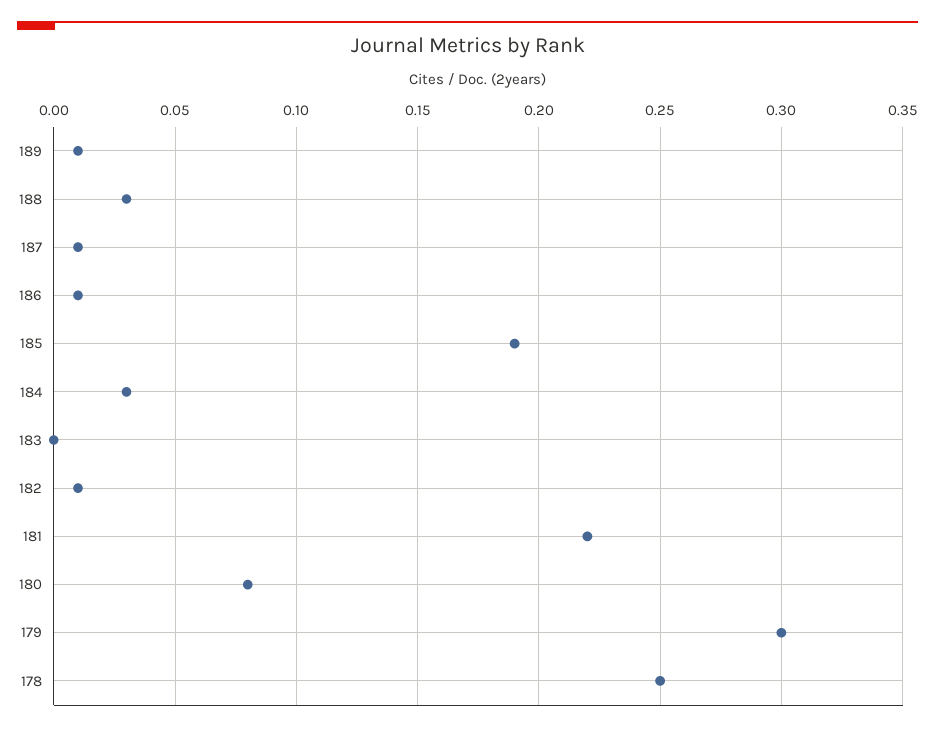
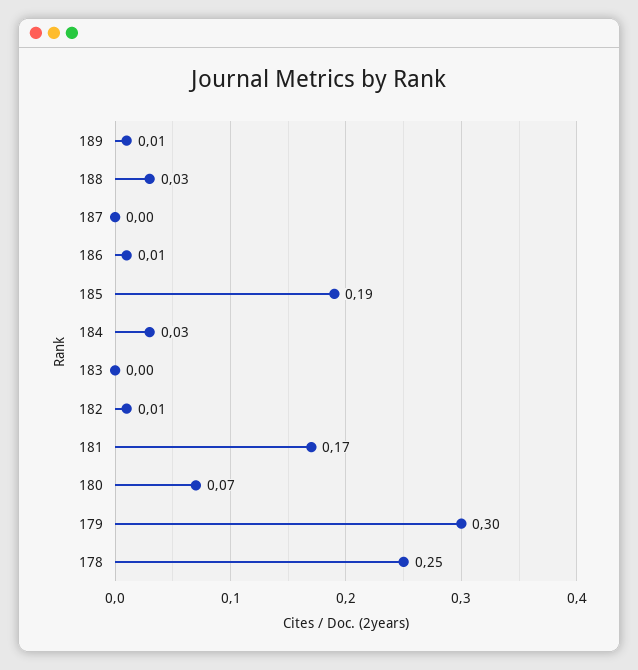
187: 0.01 -> 0
181: 0.22 -> 0.17
180: 0.08 -> 0.07

